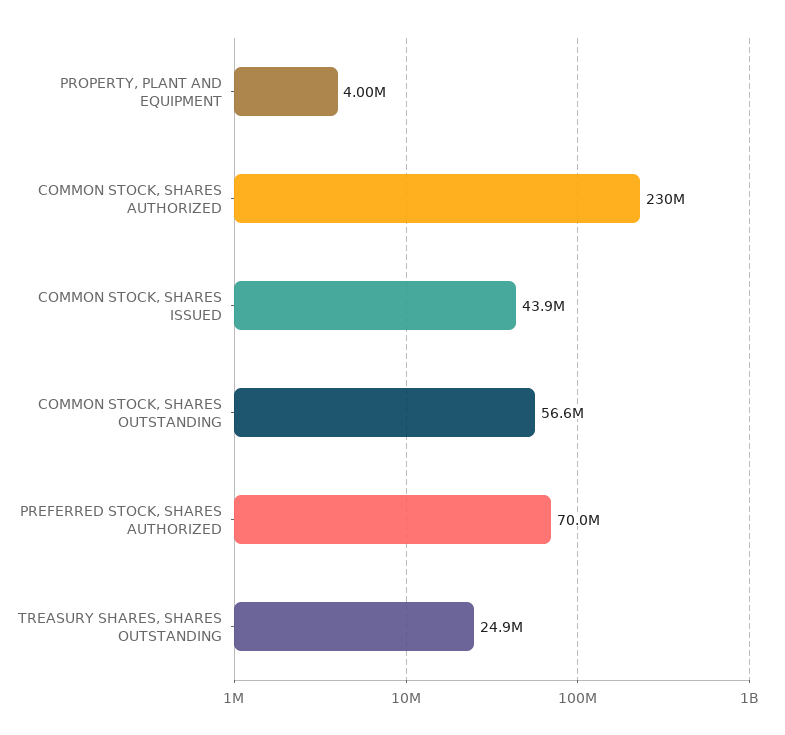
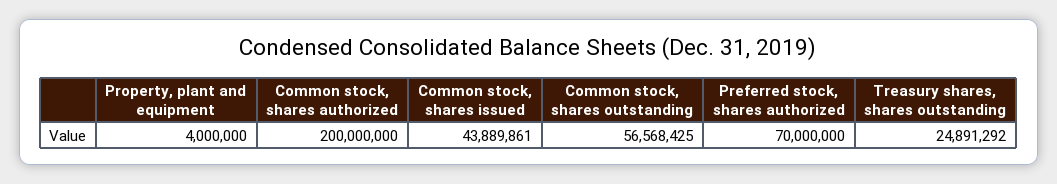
COMMON STOCK, SHARES AUTHORIZED: 230000000 -> 200000000

